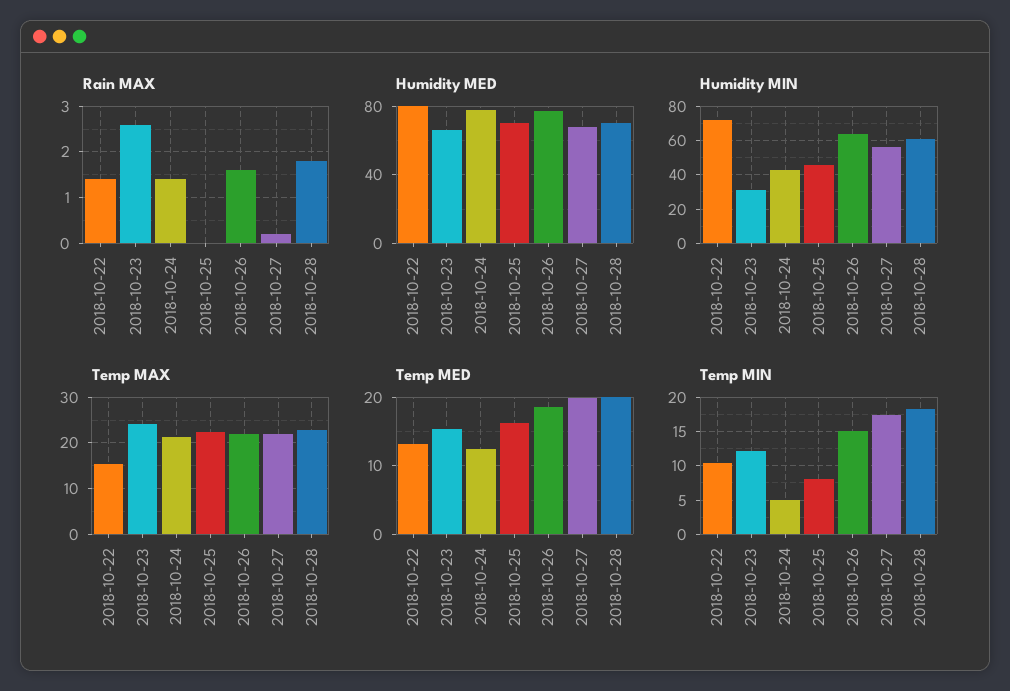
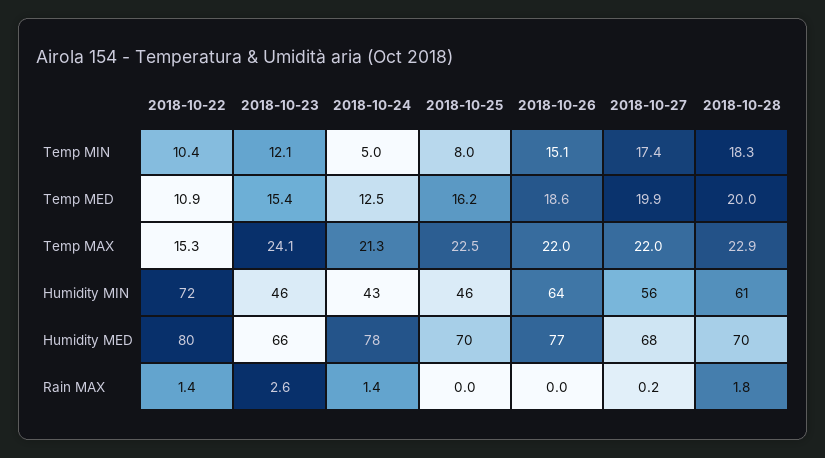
Rain MAX, 2018-10-26: 1.5 -> 0
Humidity MIN, 2018-10-23: 30 -> 46
Temp MED, 2018-10-22: 13 -> 10.9

